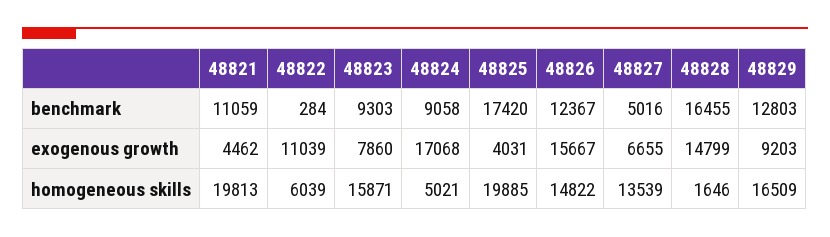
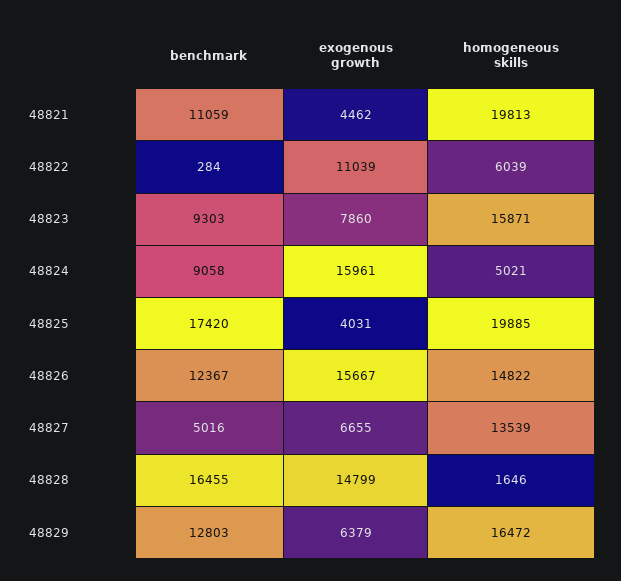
48824, exogenous growth: 17068 -> 15961
48829, exogenous growth: 9203 -> 6379
48829, homogeneous skills: 16509 -> 16472

